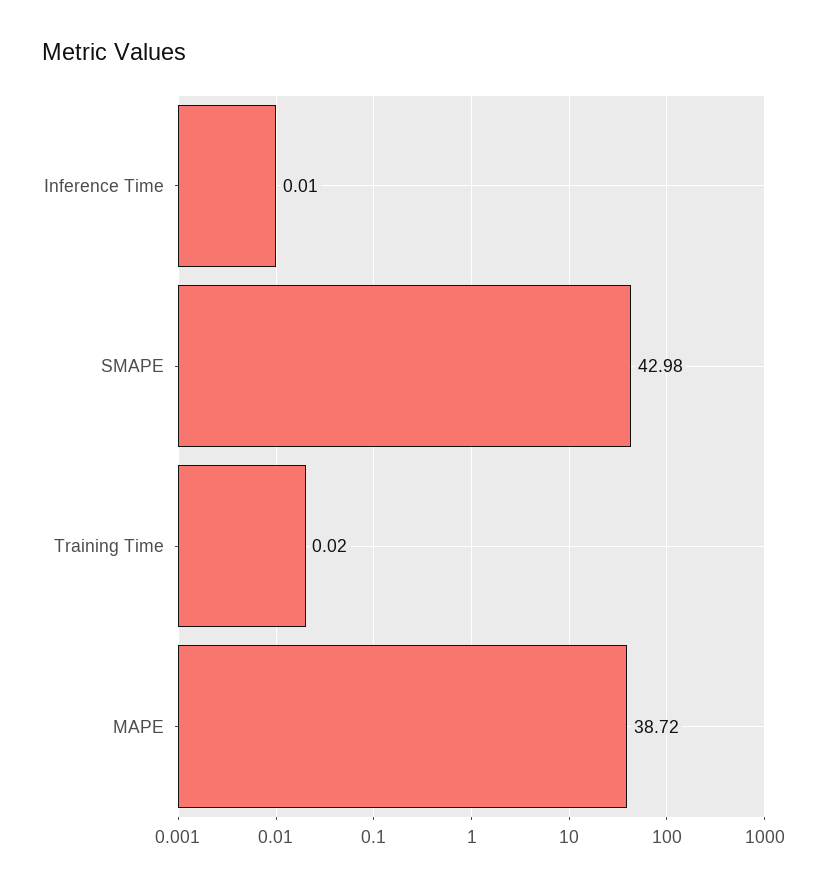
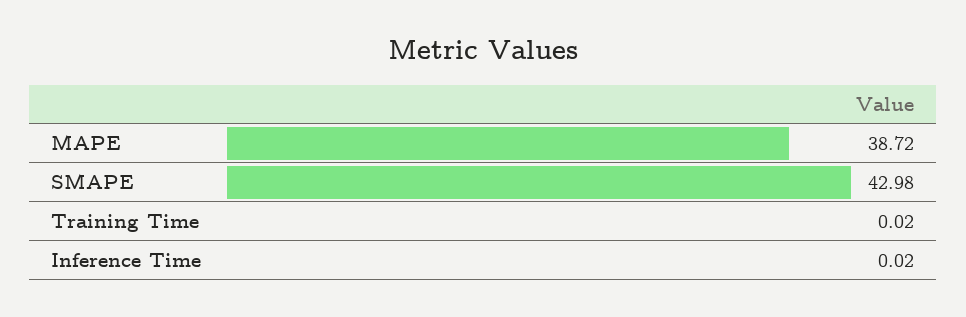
Inference Time: 0.01 -> 0.02

